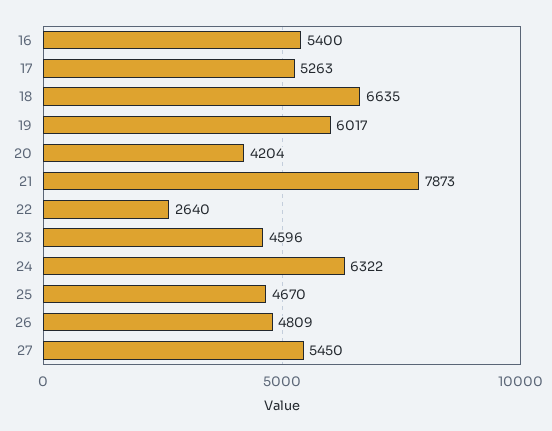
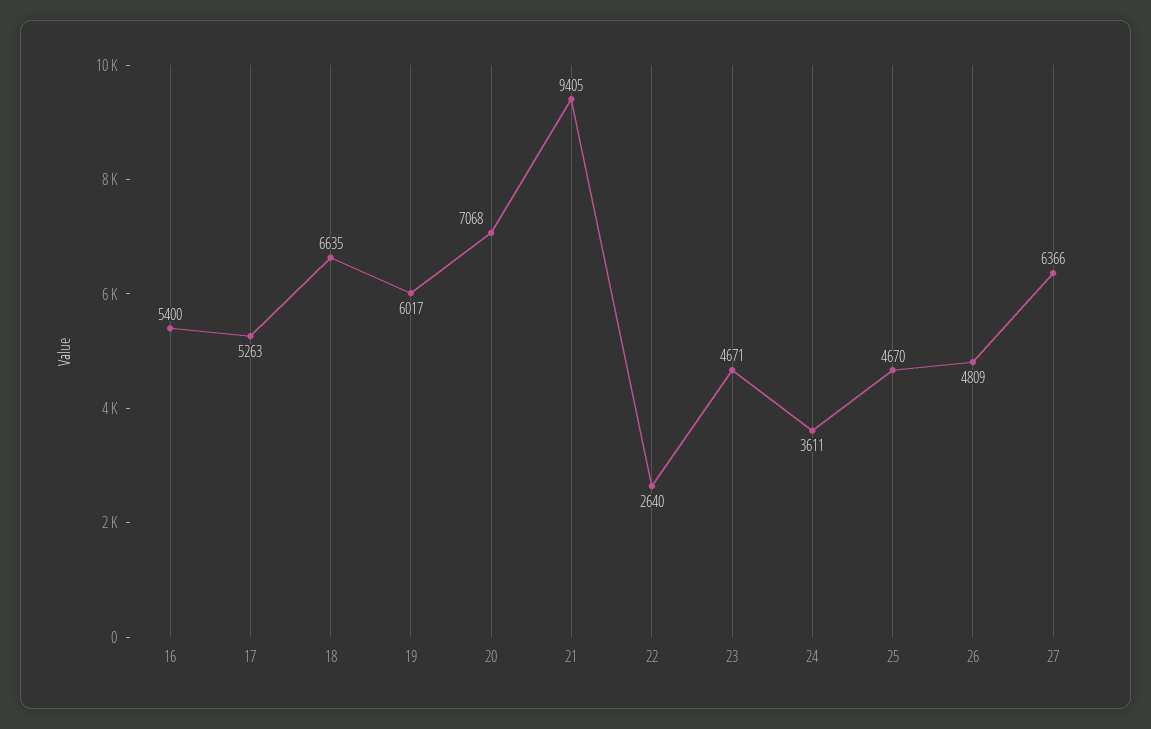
20: 4204 -> 7068
21: 7873 -> 9405
23: 4596 -> 4671
24: 6322 -> 3611
27: 5450 -> 6366

